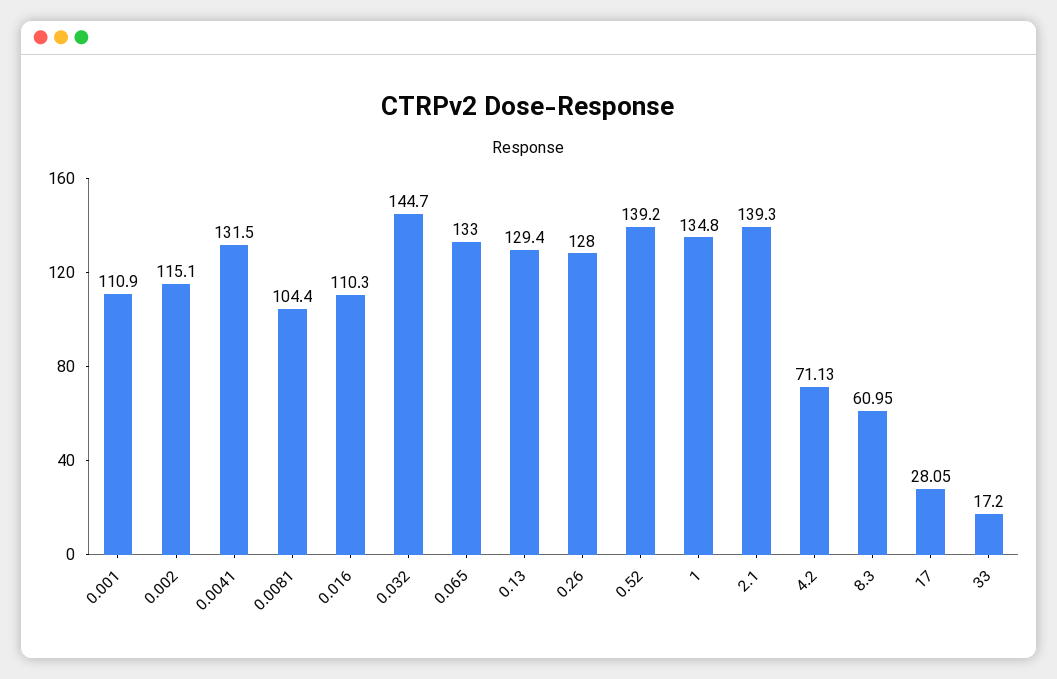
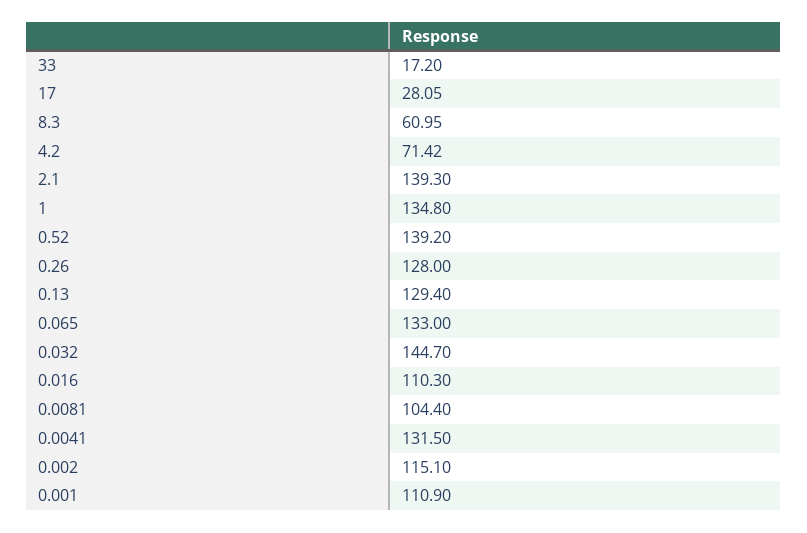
4.2: 71.13 -> 71.42

